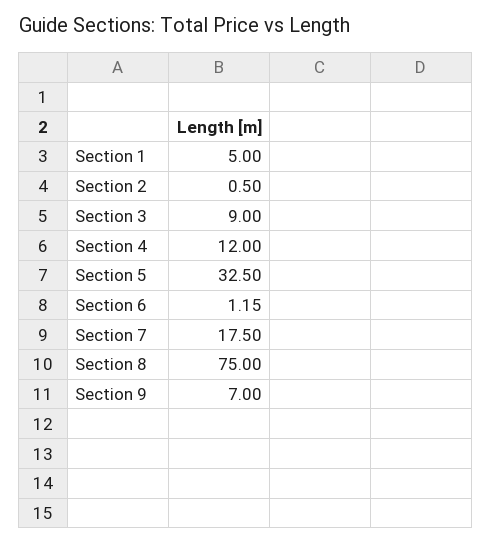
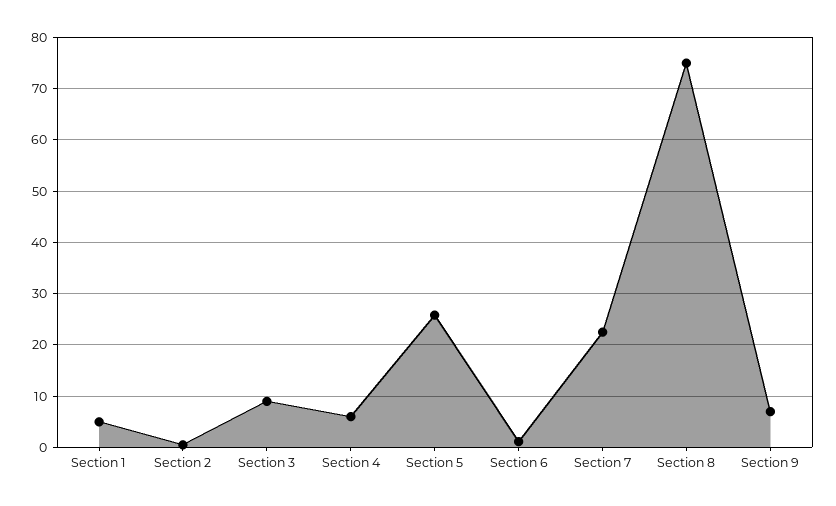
Section 4: 12 -> 6
Section 5: 32.5 -> 26
Section 7: 17.5 -> 22

